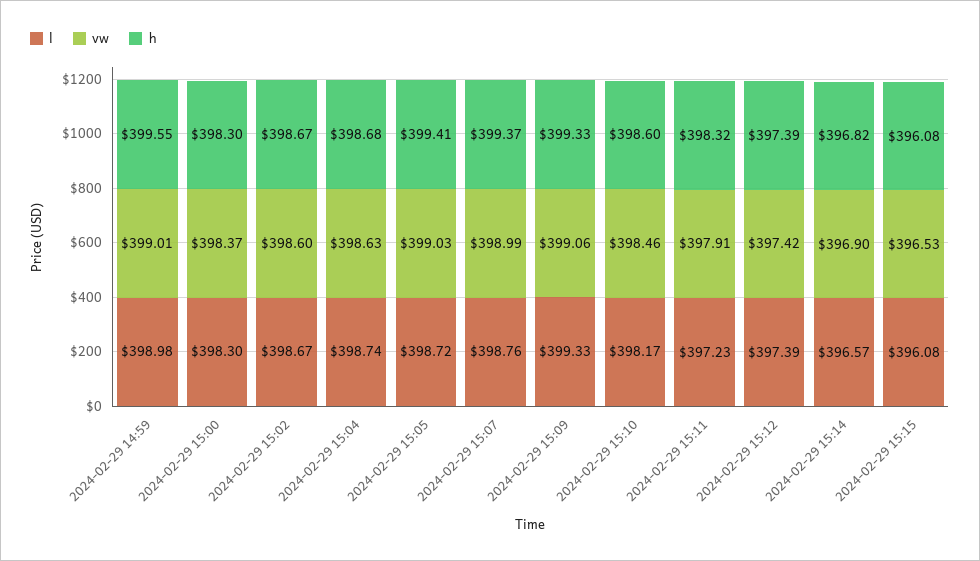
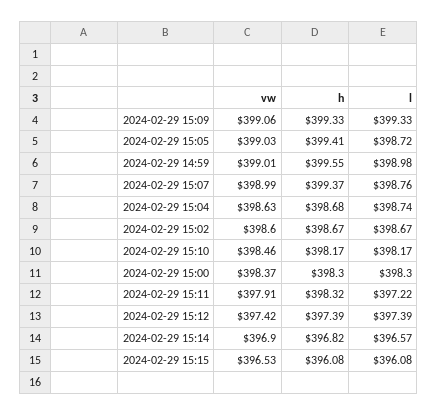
h, 2024-02-29 15:10: 398.6 -> 398.17
l, 2024-02-29 15:11: 397.23 -> 397.22

